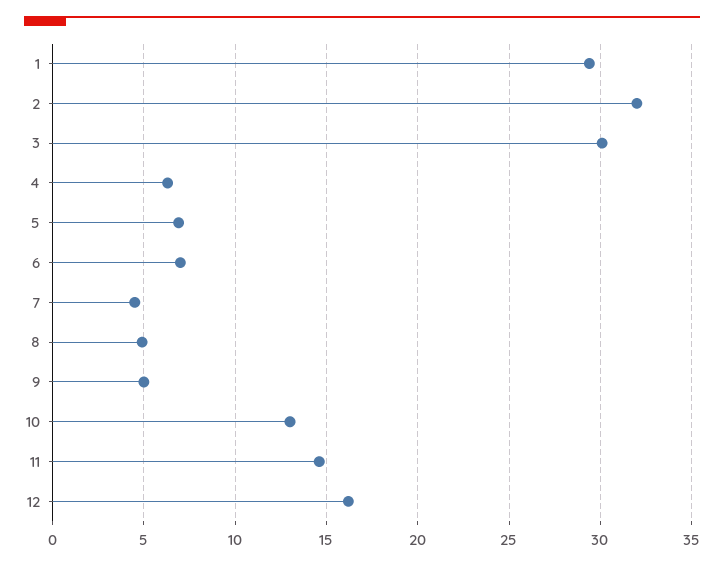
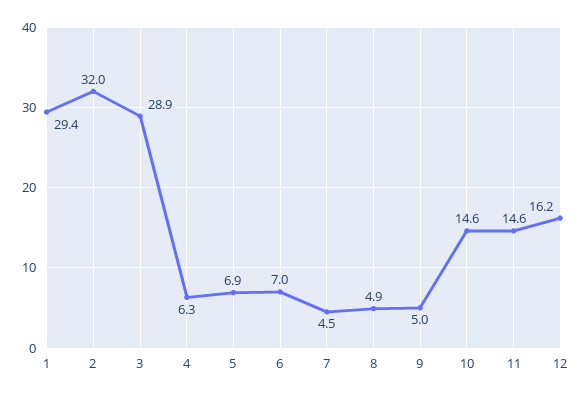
3: 30 -> 28.9
10: 13 -> 14.6

